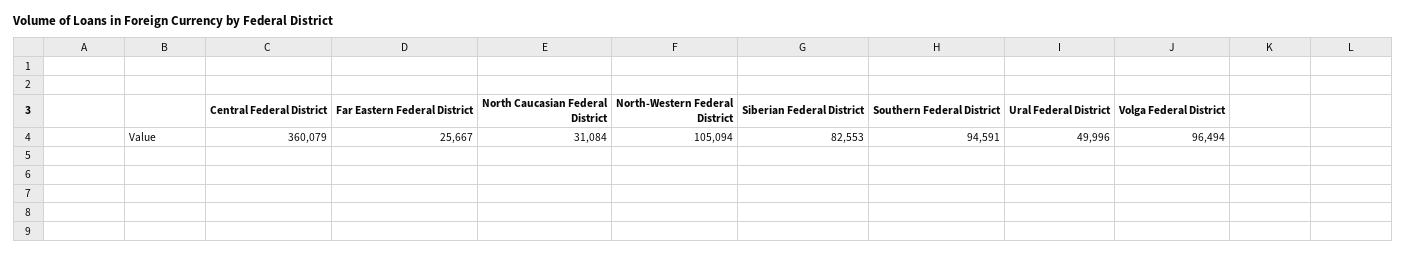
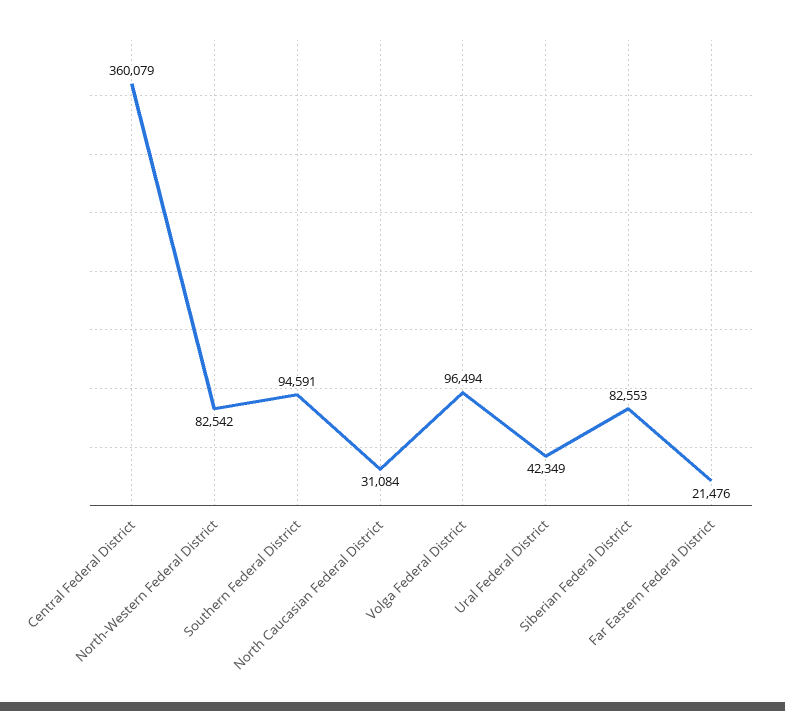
Far Eastern Federal District: 25667 -> 21476
North-Western Federal District: 105094 -> 82542
Ural Federal District: 49996 -> 42349

